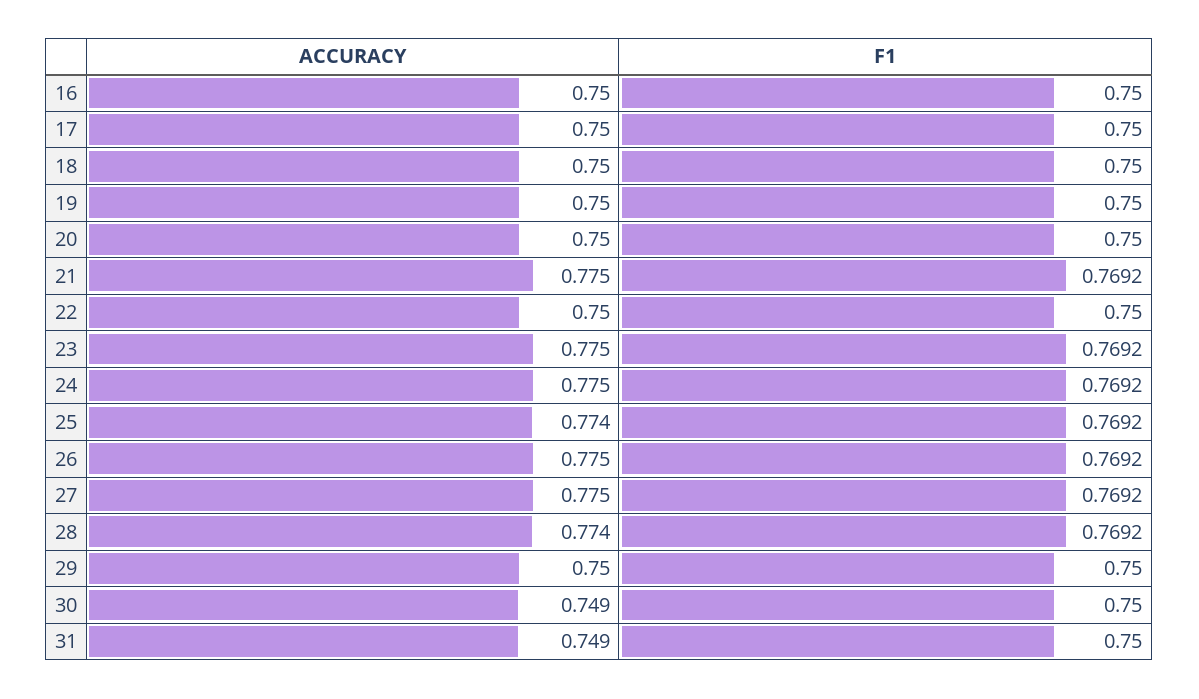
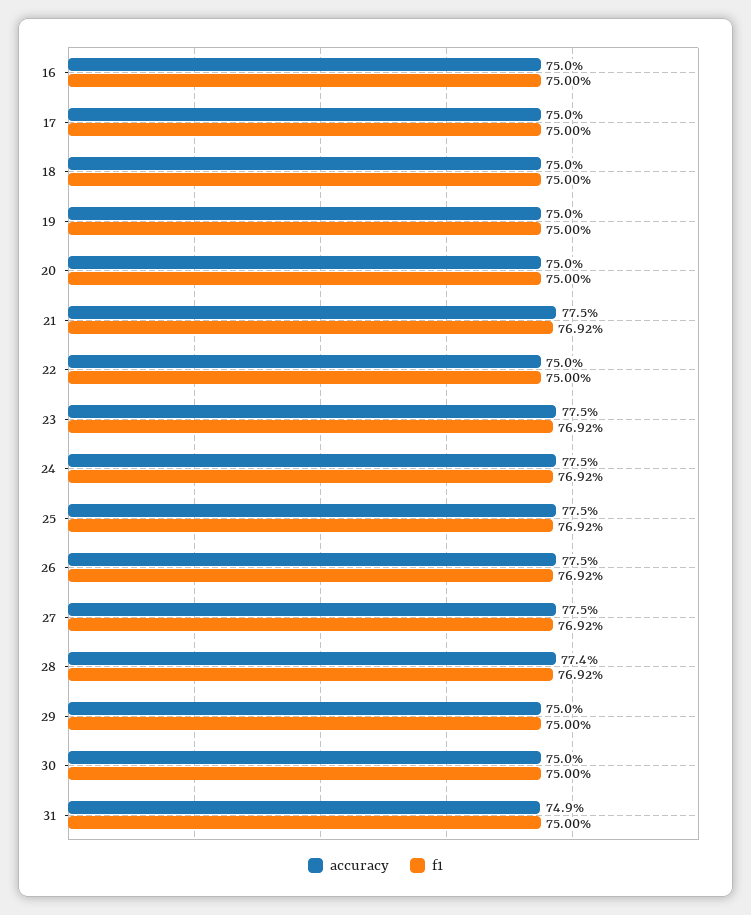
ACCURACY, 25: 0.774 -> 0.775
ACCURACY, 30: 0.749 -> 0.75

